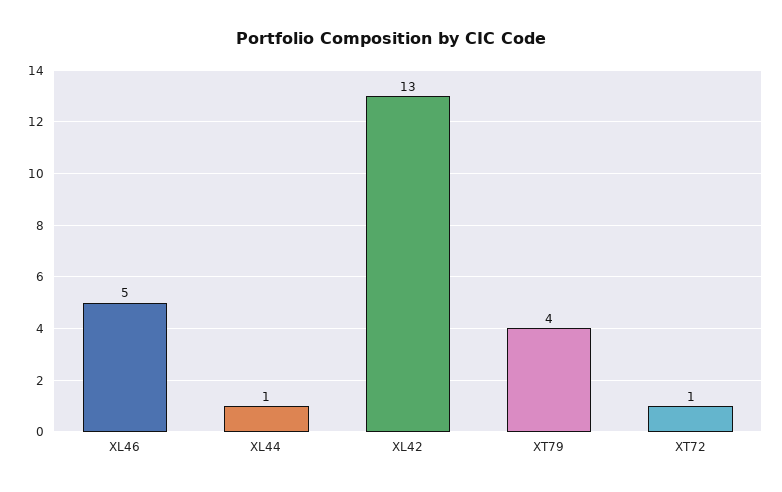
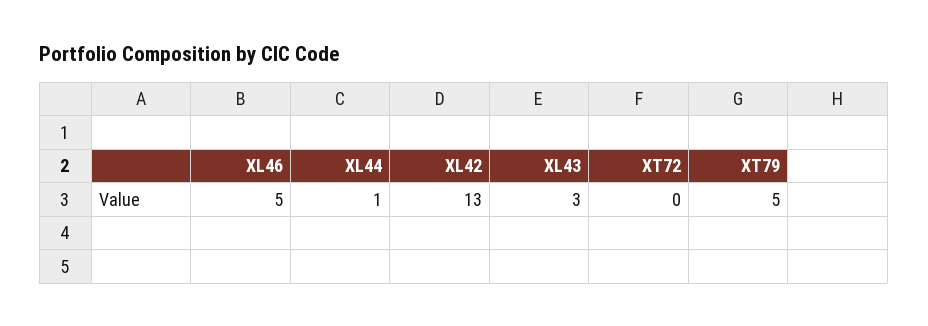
XT79: 4 -> 5
XT72: 1 -> 0
XL43: none -> 3

